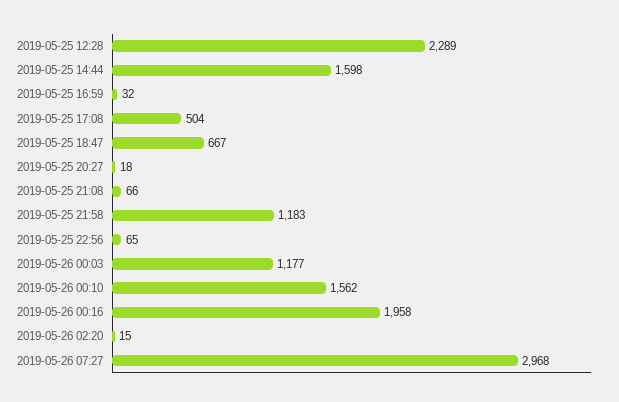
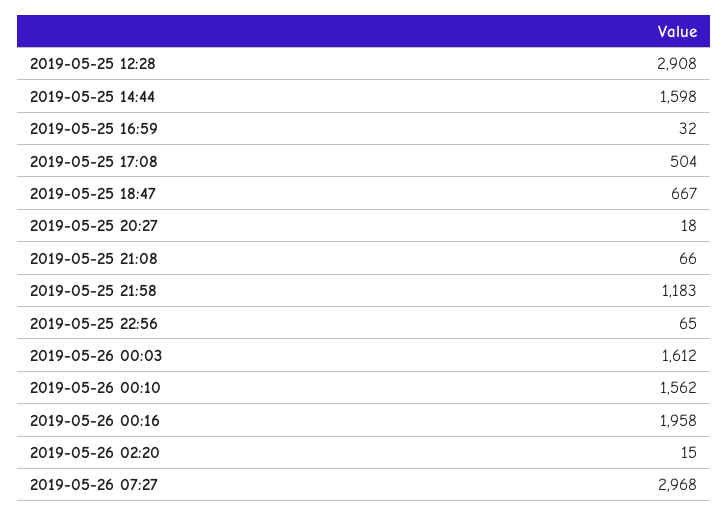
2019-05-25 12:28: 2289 -> 2908
2019-05-26 00:03: 1177 -> 1612

